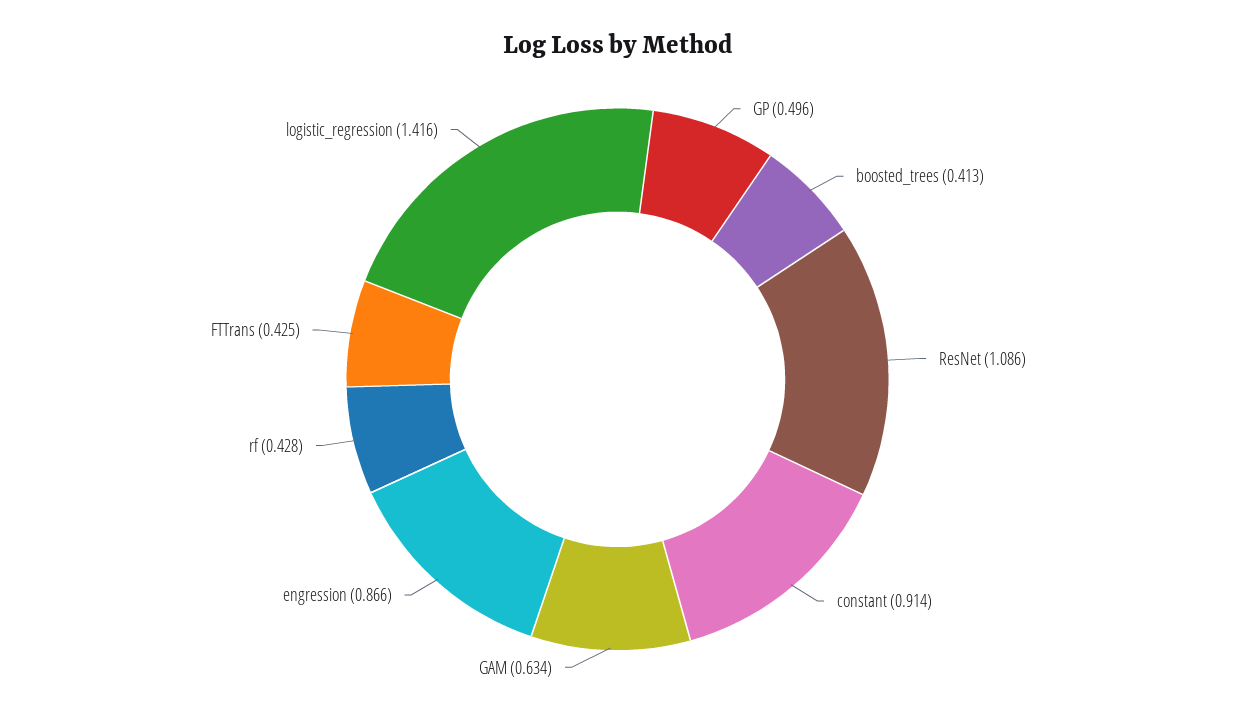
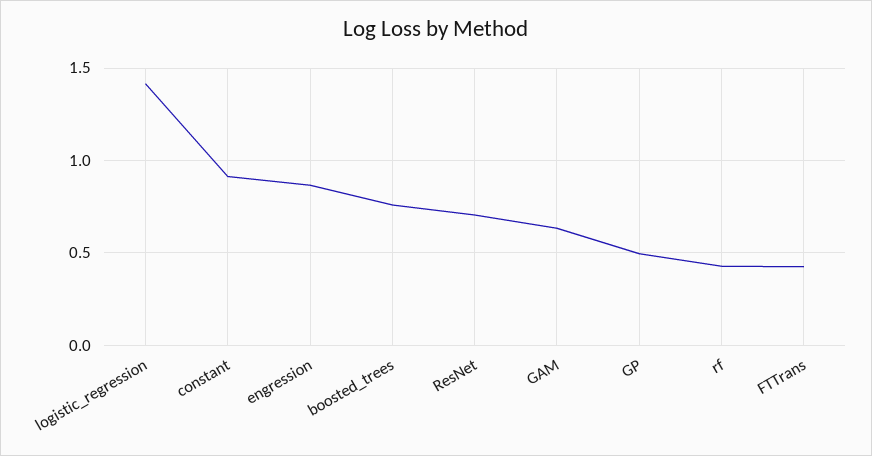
boosted_trees: 0.413 -> 0.75
ResNet: 1.086 -> 0.7

